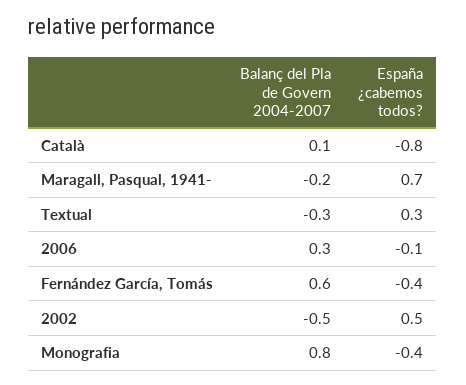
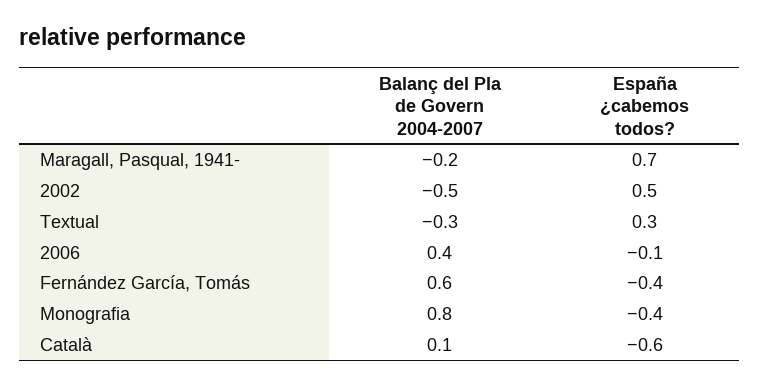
España ¿cabemos todos?, Català: -0.8 -> -0.6
Balanç del Pla de Govern 2004-2007, 2006: 0.3 -> 0.4

